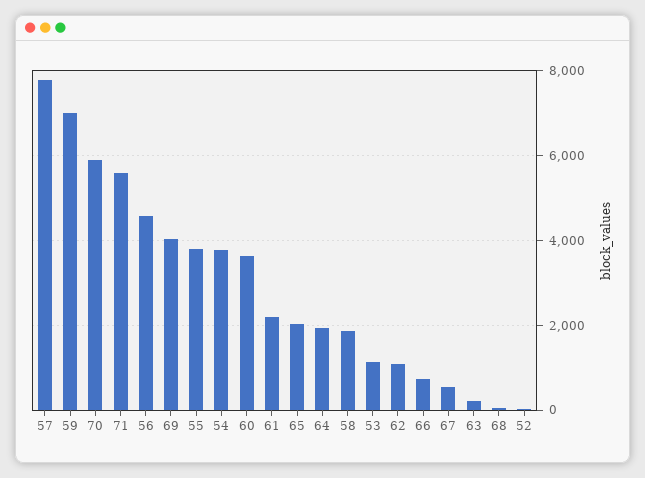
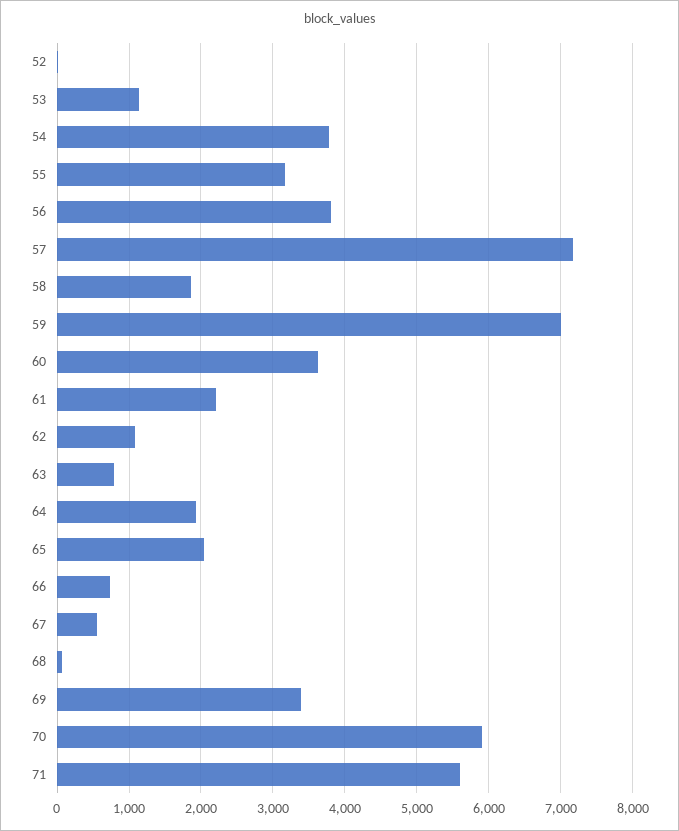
57: 7800 -> 7200
56: 4600 -> 3800
69: 4000 -> 3400
55: 3800 -> 3200
63: 200 -> 800

